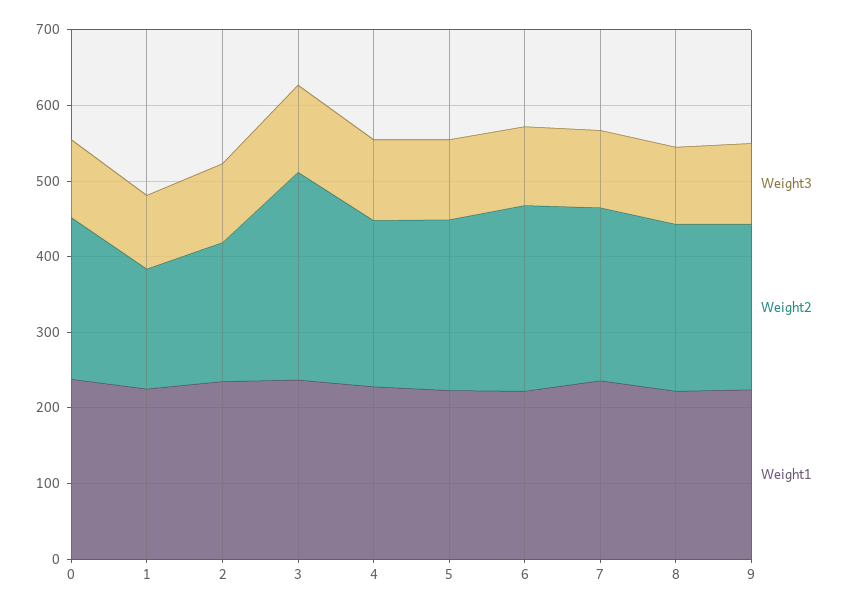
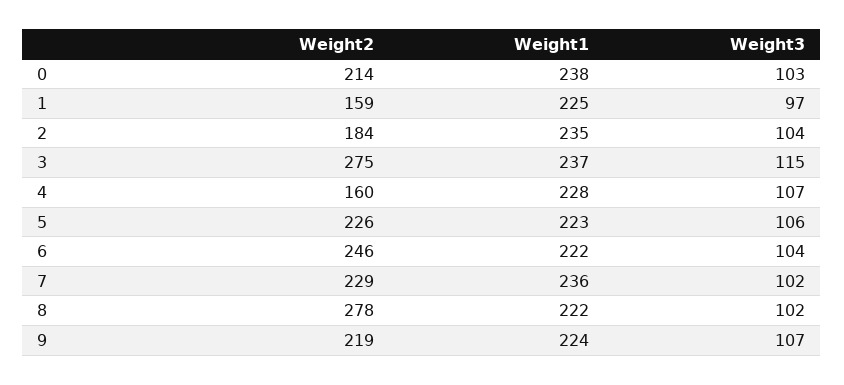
Weight2, 4: 220 -> 160
Weight2, 8: 220 -> 278

